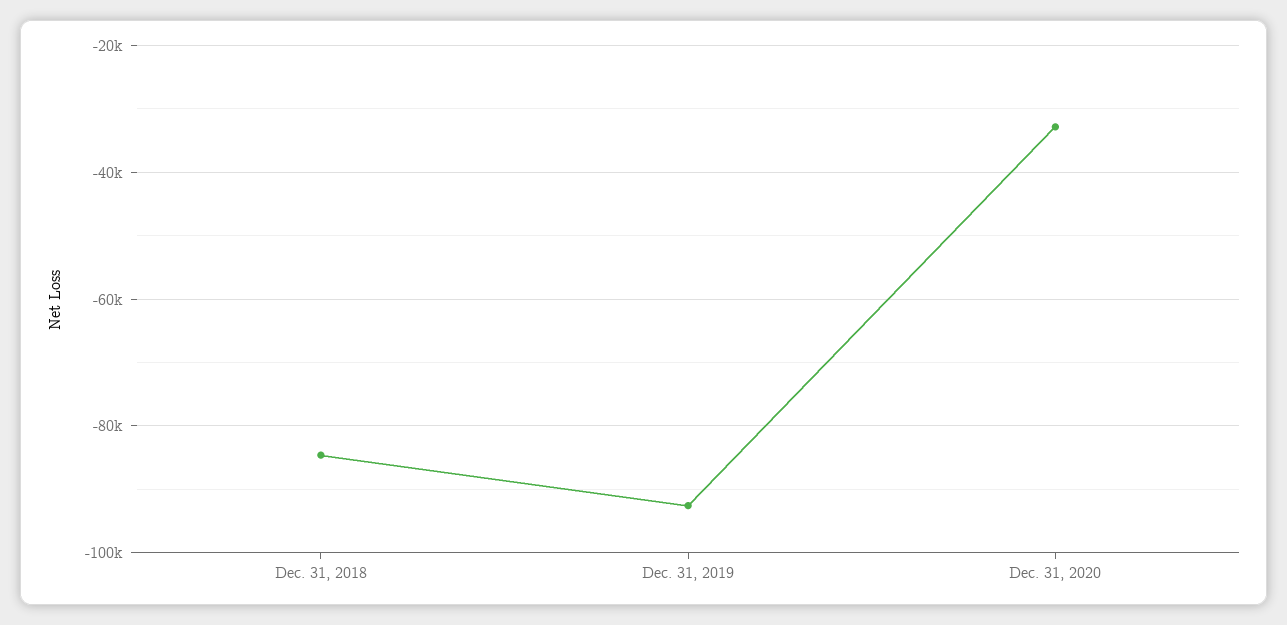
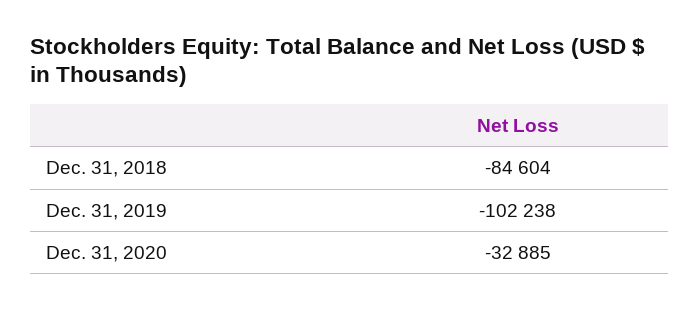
Dec. 31, 2019: -92000 -> -102238

